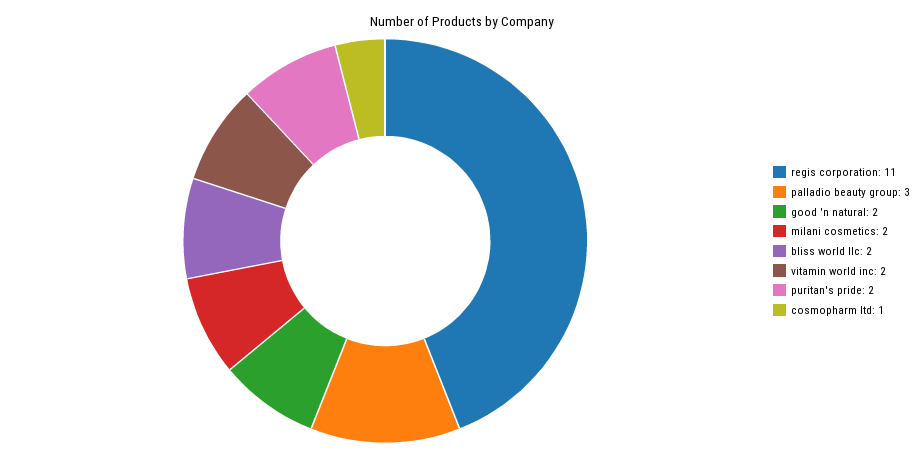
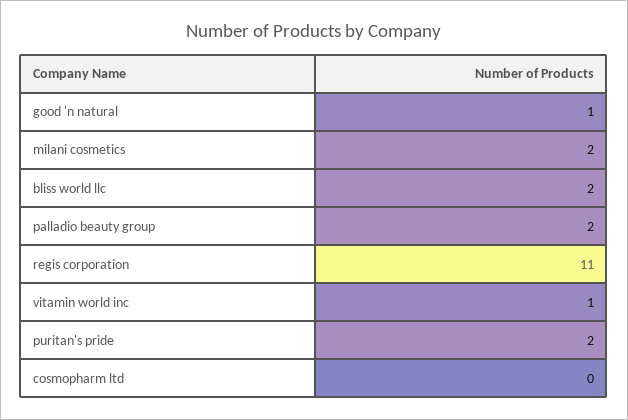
palladio beauty group: 3 -> 2
good 'n natural: 2 -> 1
vitamin world inc: 2 -> 1
cosmopharm ltd: 1 -> 0

